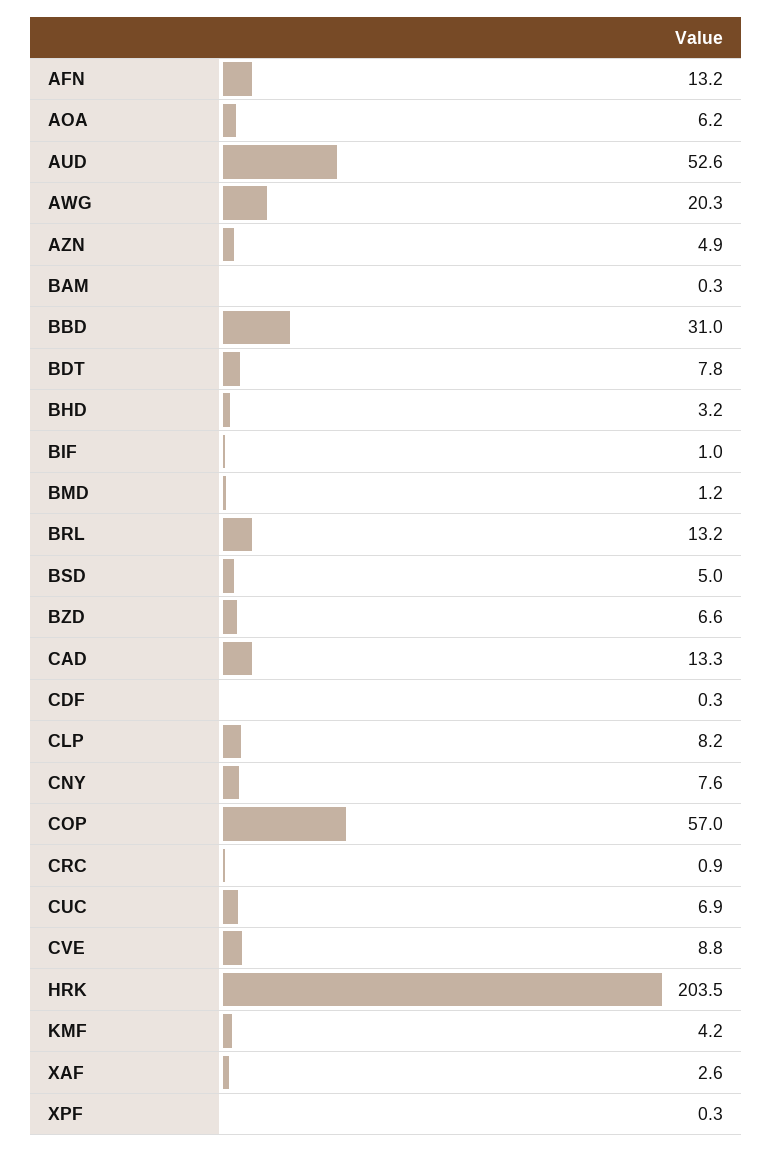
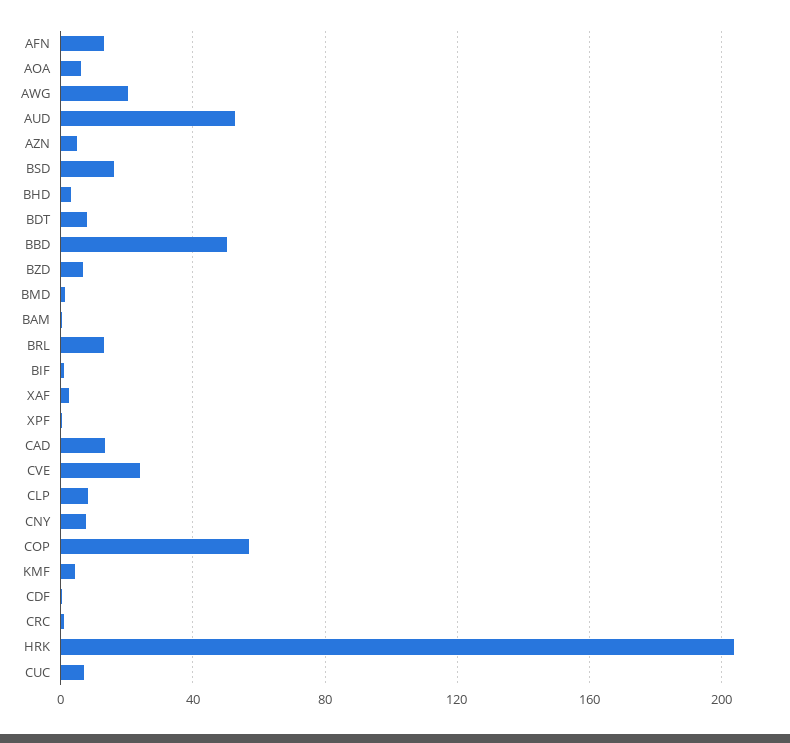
BBD: 31 -> 50
BSD: 5 -> 15
CVE: 8.8 -> 25

